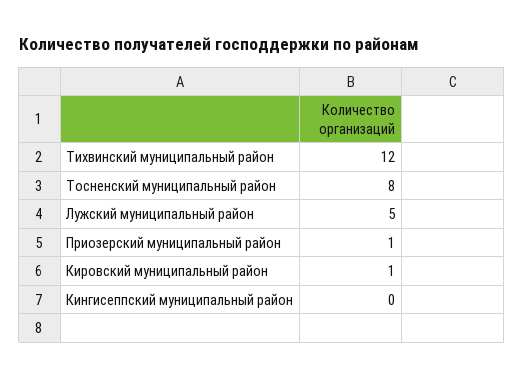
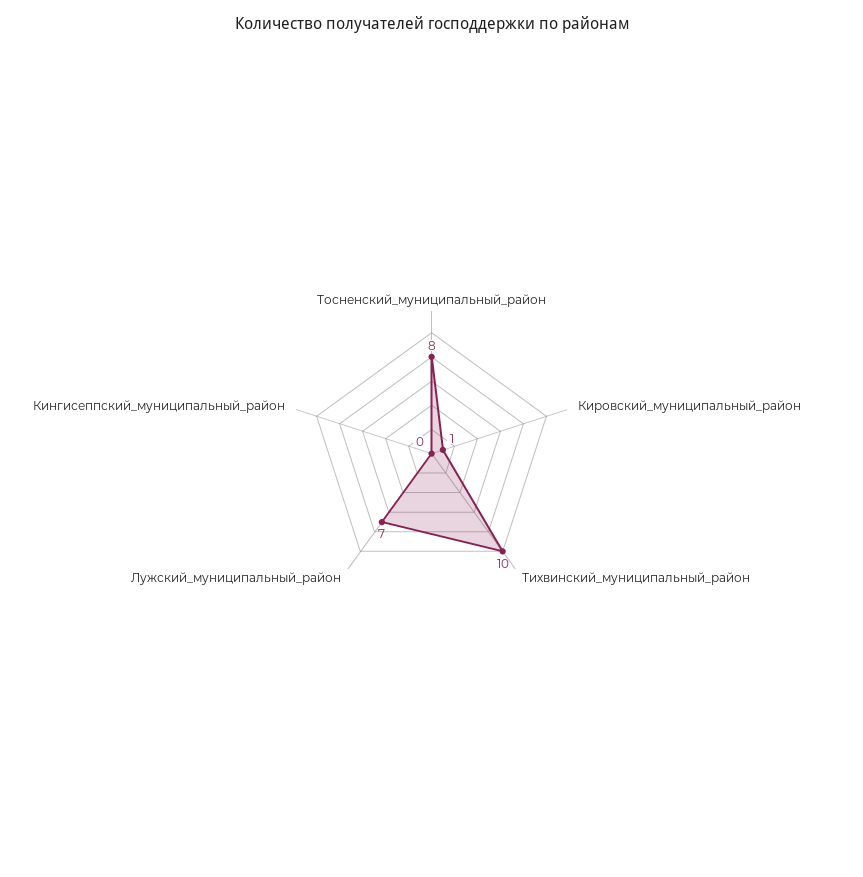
Тихвинский муниципальный район: 12 -> 10
Лужский муниципальный район: 5 -> 7
Приозерский муниципальный район: 1 -> none

